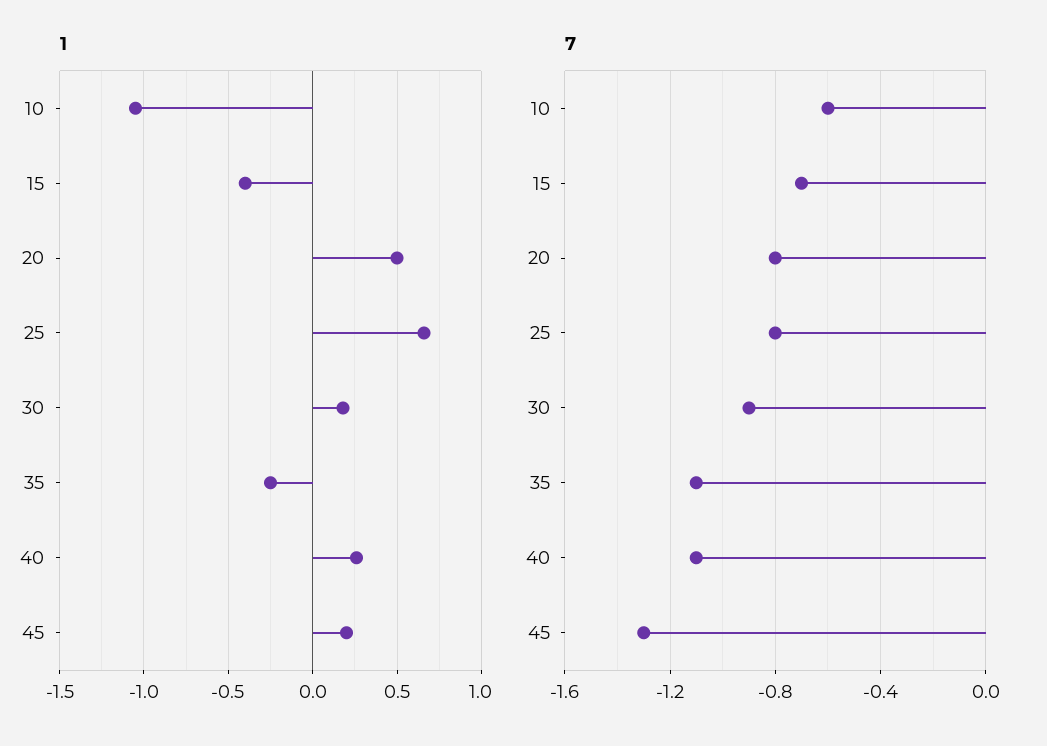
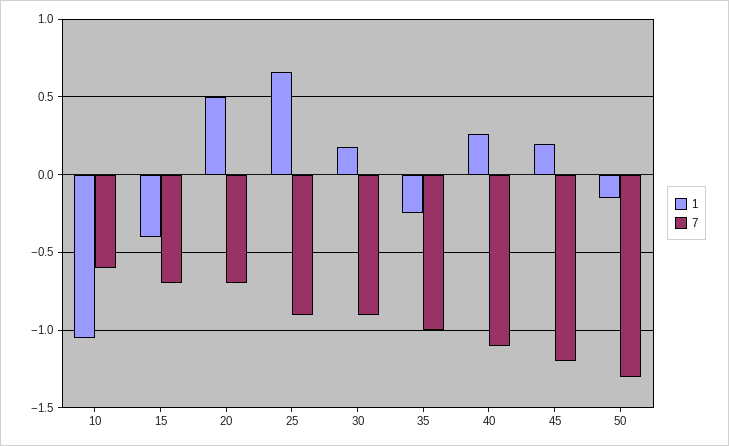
7, 20: -0.8 -> -0.7
7, 25: -0.8 -> -0.9
7, 35: -1.1 -> -1
7, 45: -1.3 -> -1.2
1, 50: none -> -0.15
7, 50: none -> -1.3

